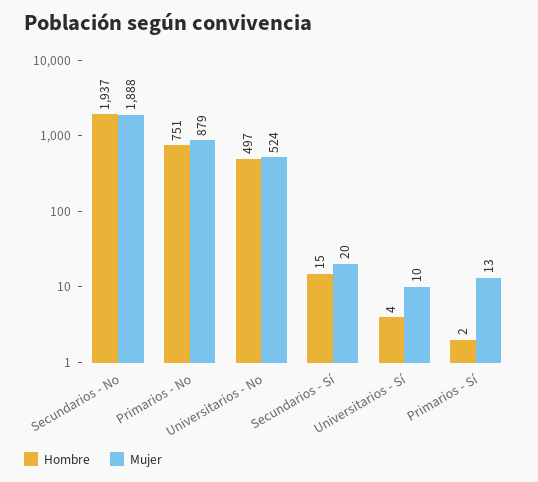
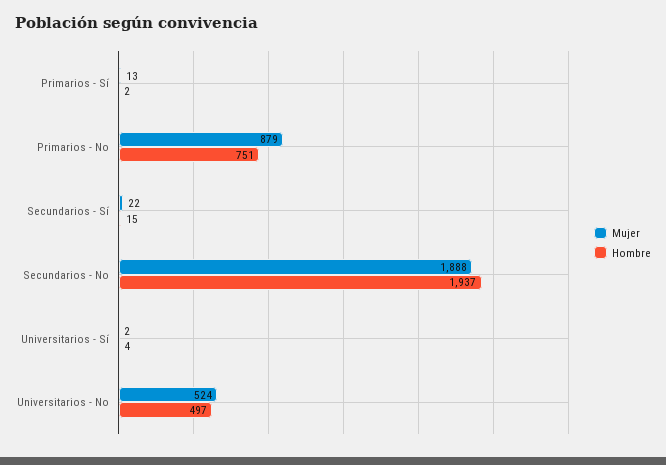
Mujer, Secundarios - Sí: 20 -> 22
Mujer, Universitarios - Sí: 10 -> 2

